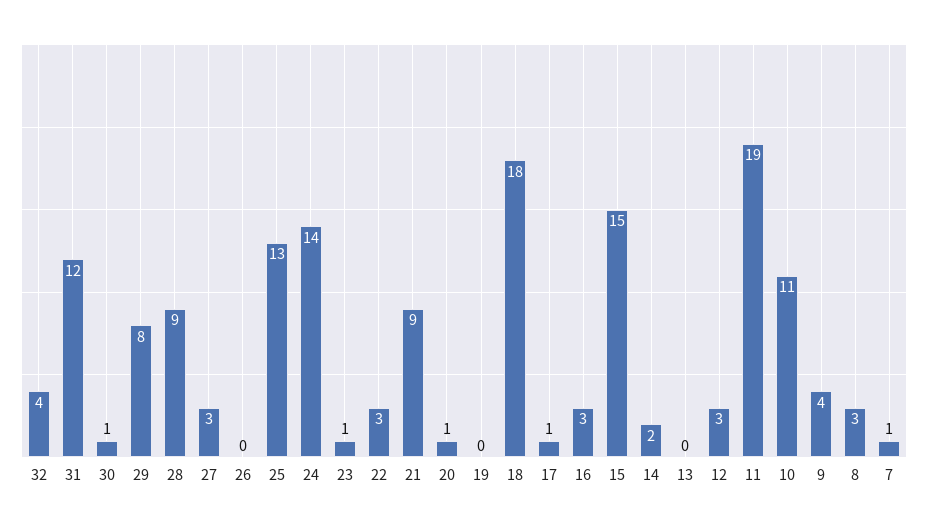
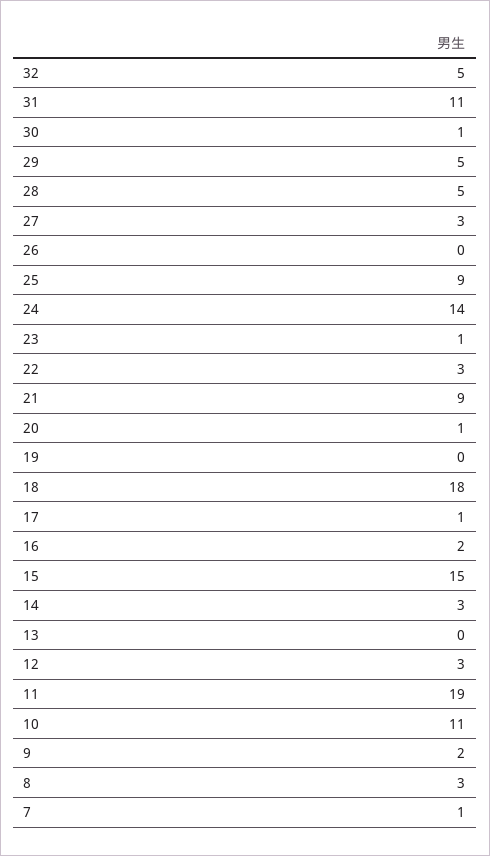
32: 4 -> 5
31: 12 -> 11
29: 8 -> 5
28: 9 -> 5
25: 13 -> 9
16: 3 -> 2
14: 2 -> 3
9: 4 -> 2

